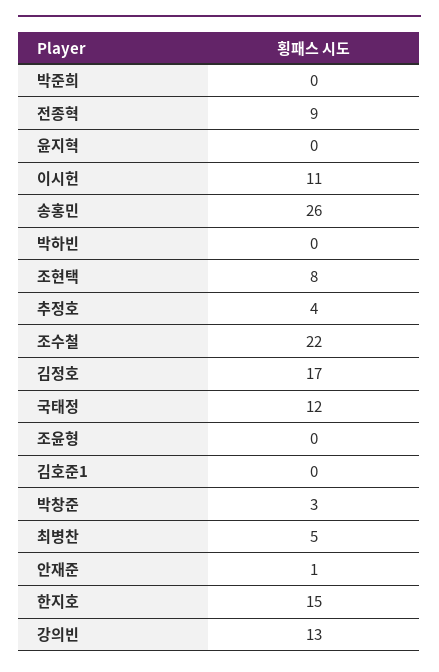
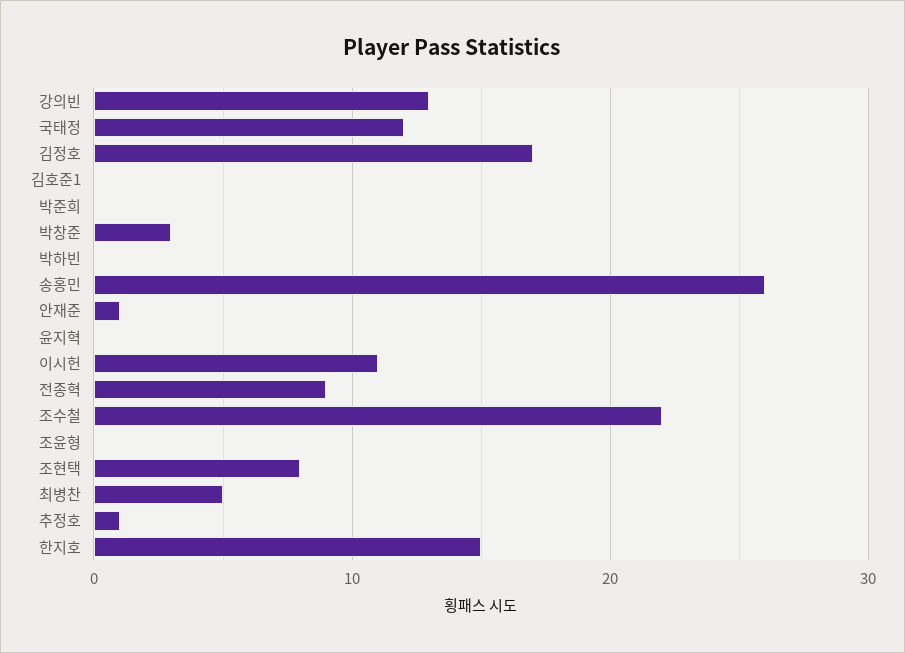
추정호: 4 -> 1

